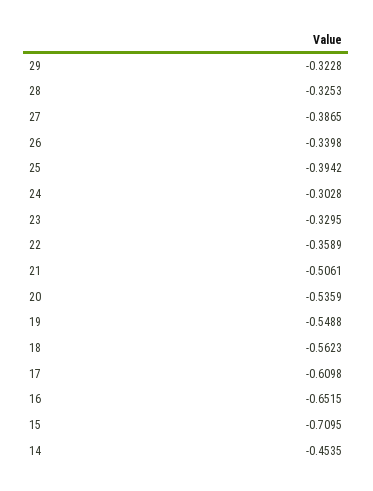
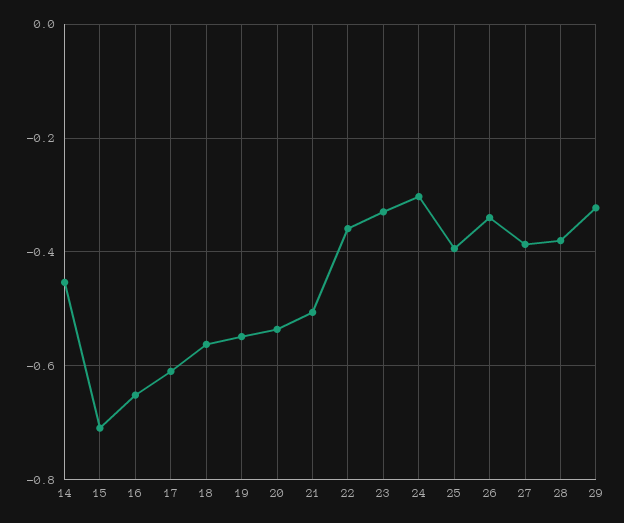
28: -0.3253 -> -0.38

